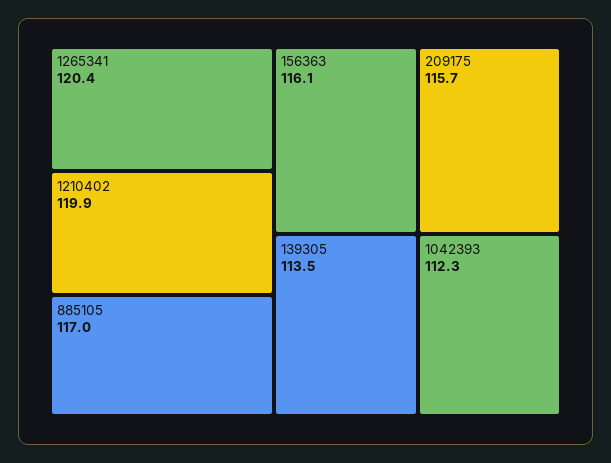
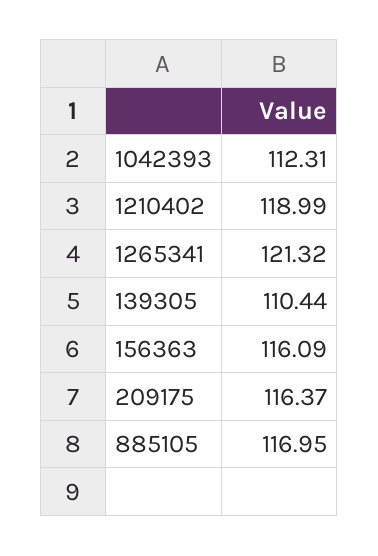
1265341: 120.4 -> 121.32
1210402: 119.9 -> 118.99
209175: 115.7 -> 116.37
139305: 113.5 -> 110.44

